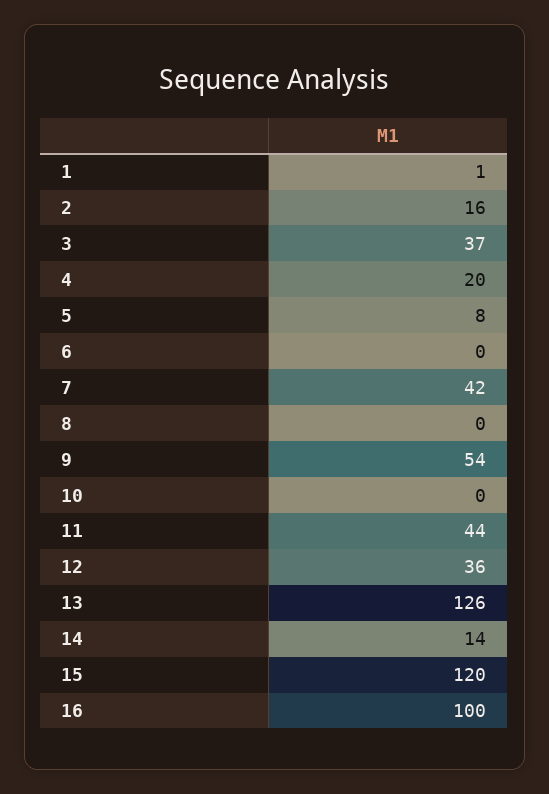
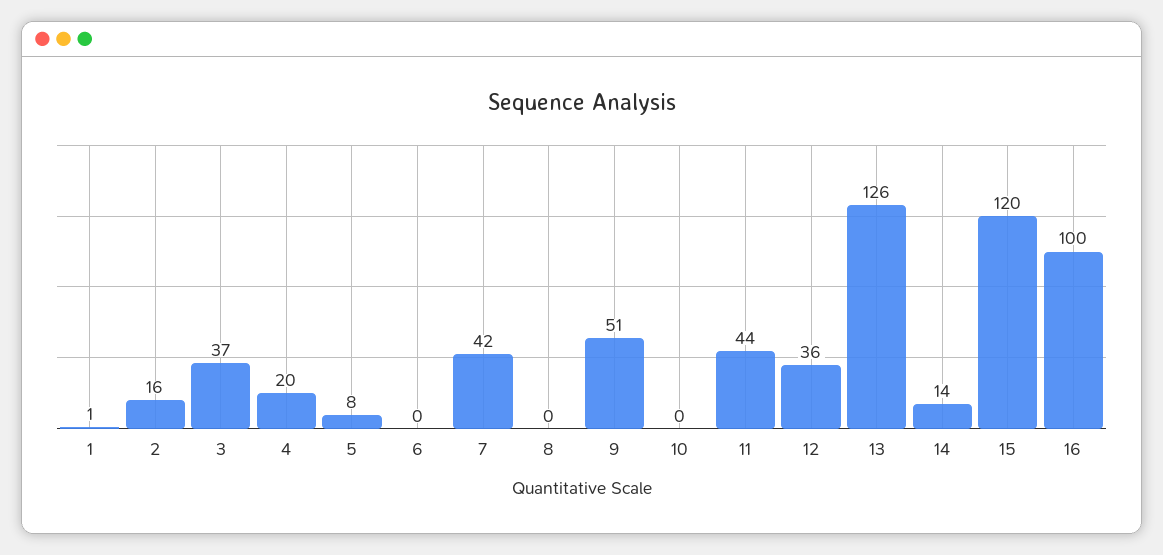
9: 54 -> 51

